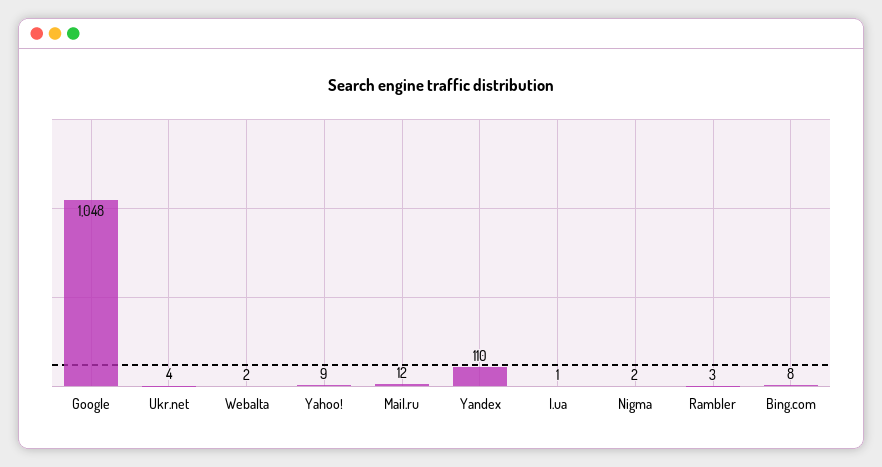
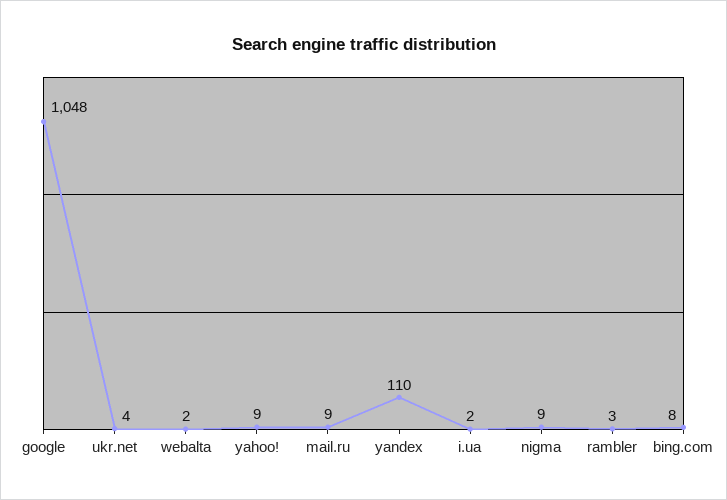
Mail.ru: 12 -> 9
I.ua: 1 -> 2
Nigma: 2 -> 9

